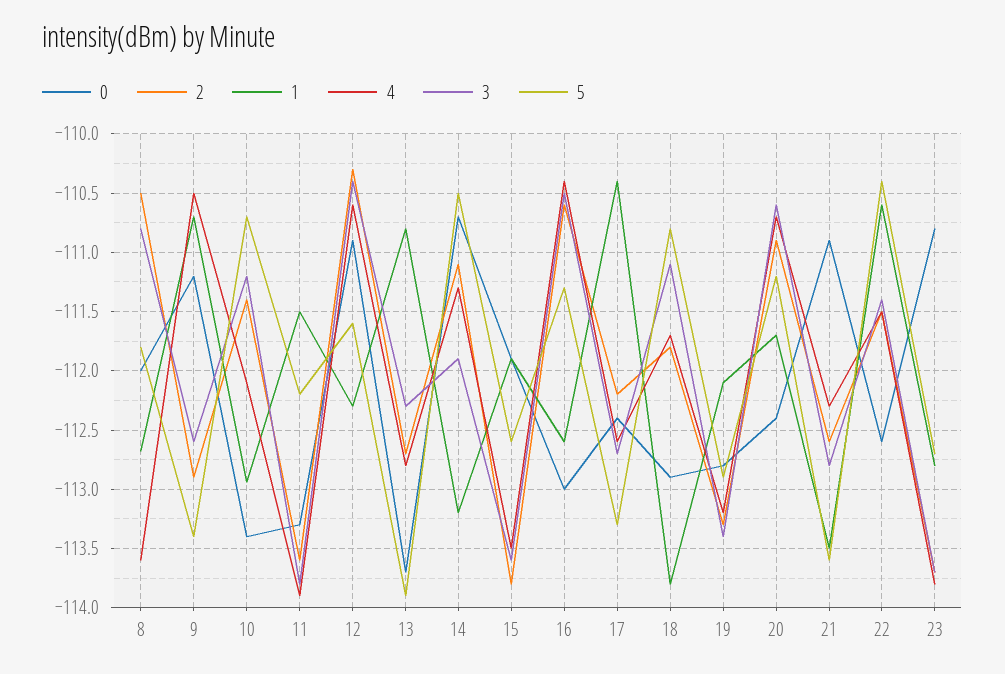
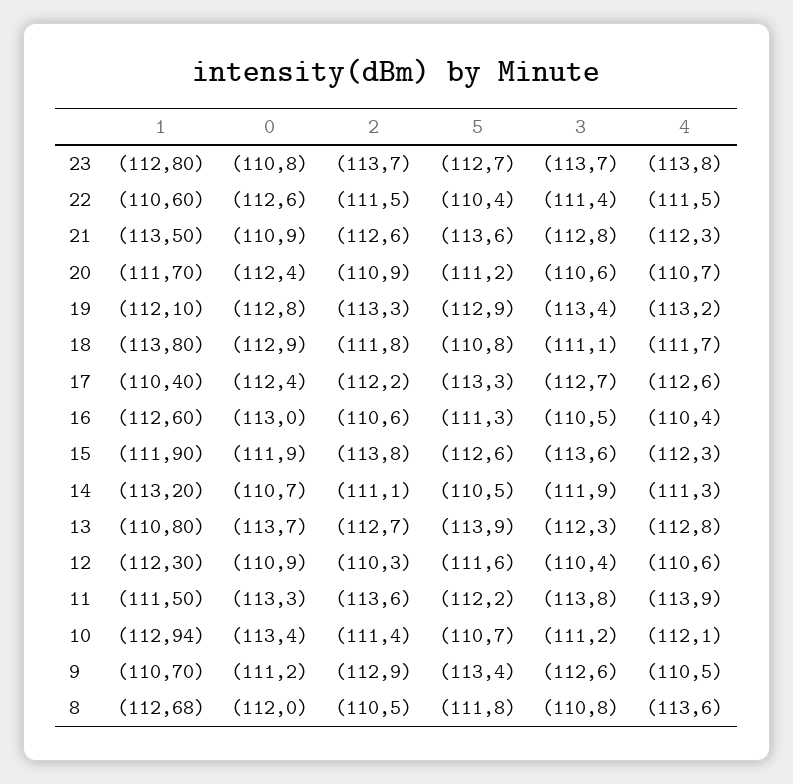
4, 15: -113.5 -> -112.3

